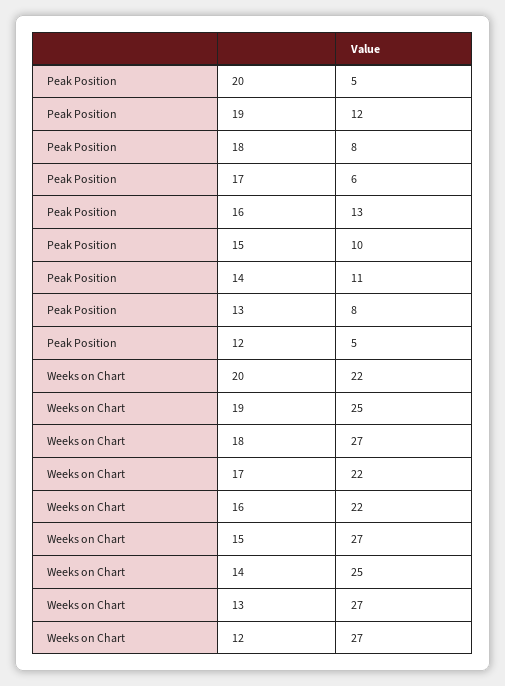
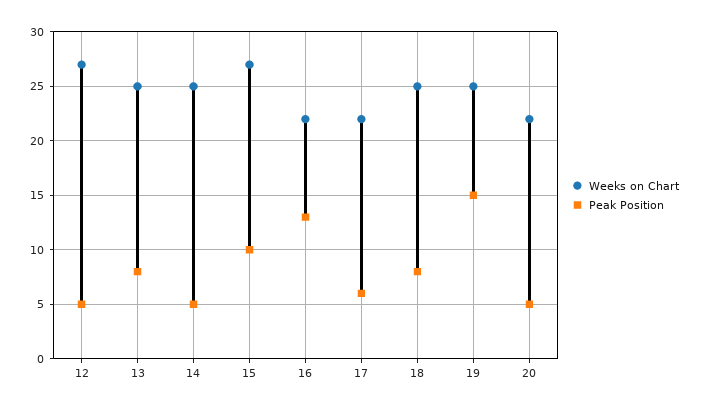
Peak Position, 19: 12 -> 15
Peak Position, 14: 11 -> 5
Weeks on Chart, 18: 27 -> 25
Weeks on Chart, 13: 27 -> 25

